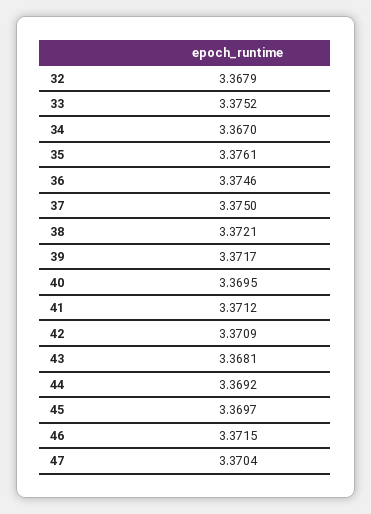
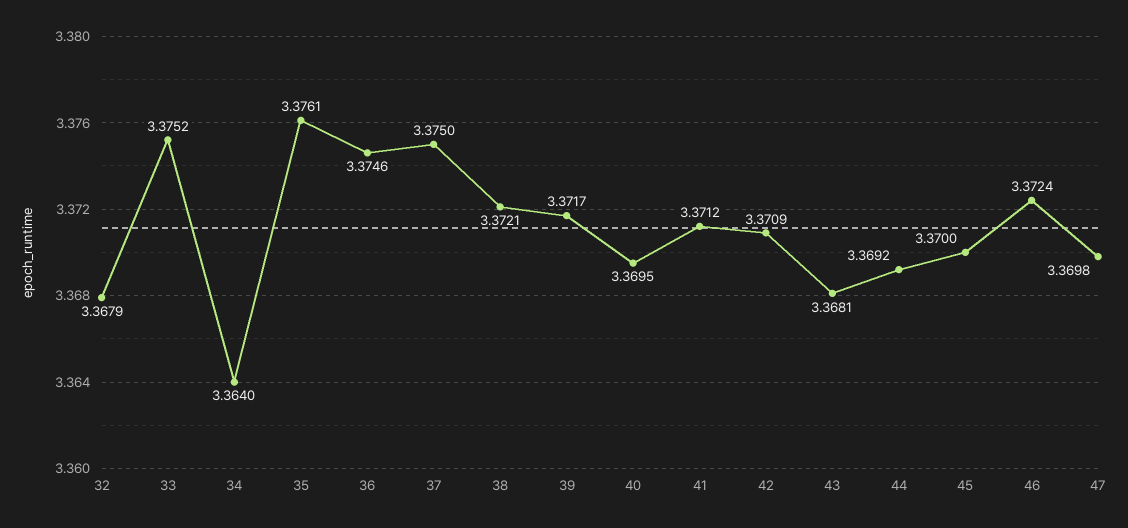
34: 3.367 -> 3.364
45: 3.3697 -> 3.37
46: 3.3715 -> 3.3724
47: 3.3704 -> 3.3698

